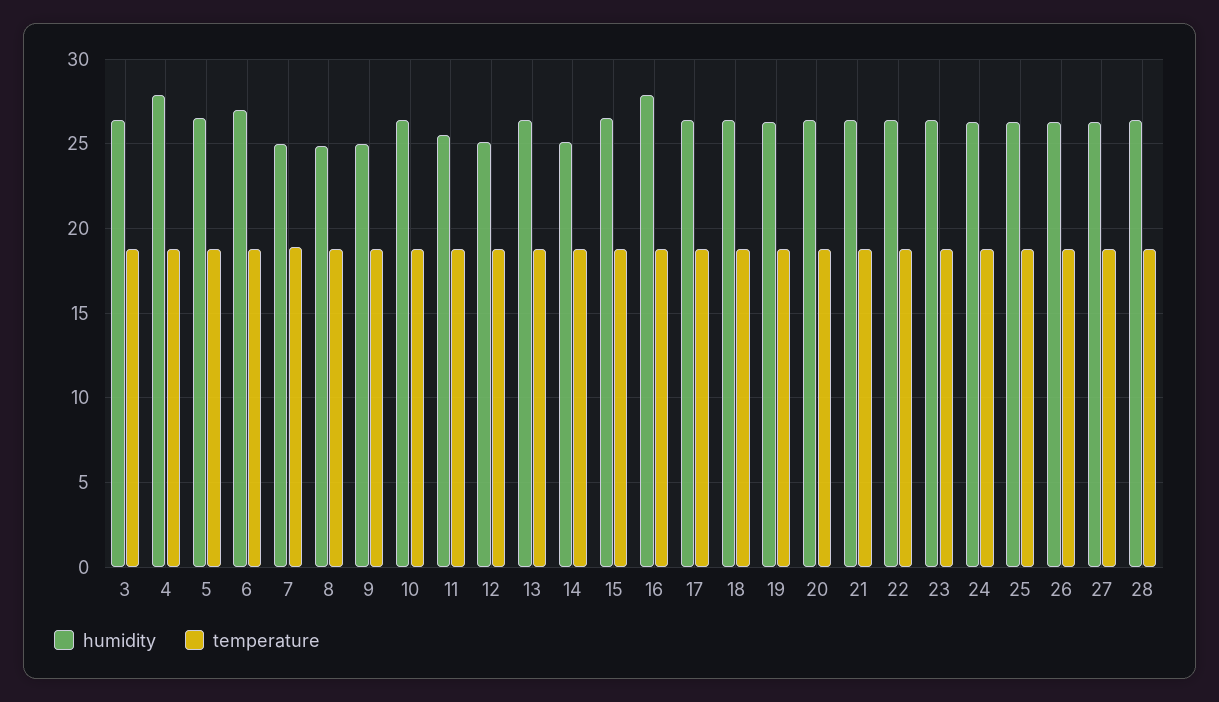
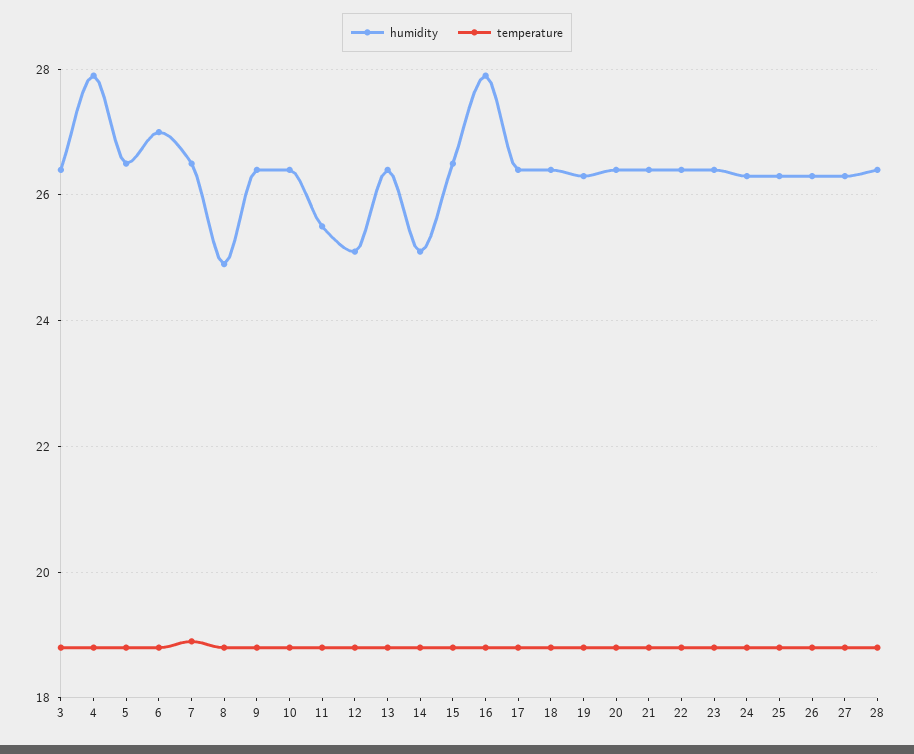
humidity, 7: 25 -> 26.5
humidity, 9: 25 -> 26.5

